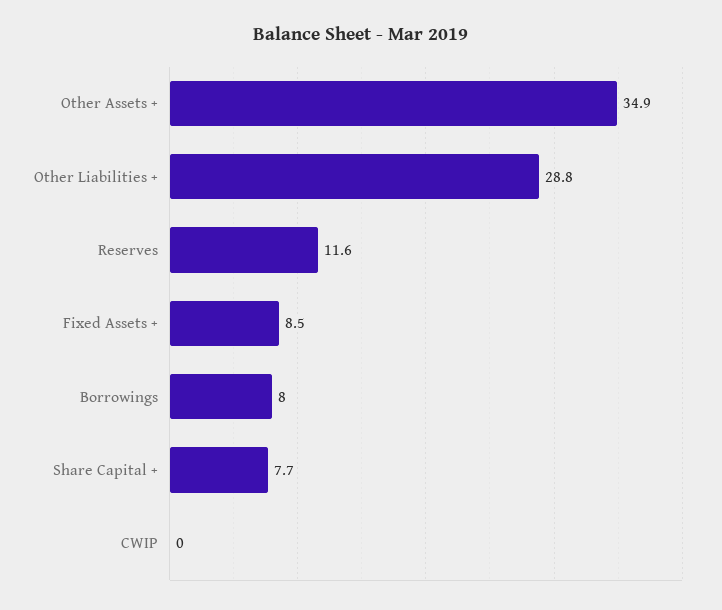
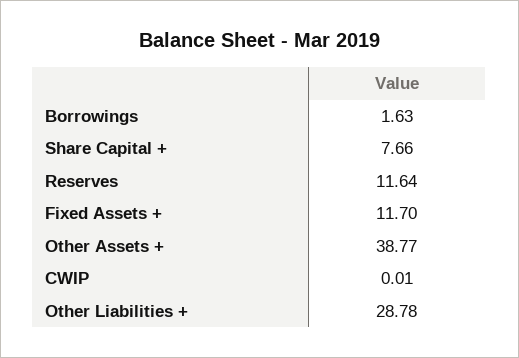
Other Assets +: 34.9 -> 38.77
Fixed Assets +: 8.5 -> 11.7
Borrowings: 8 -> 1.63

